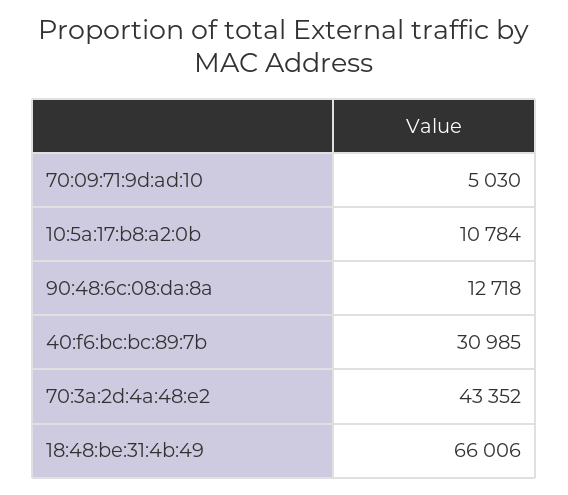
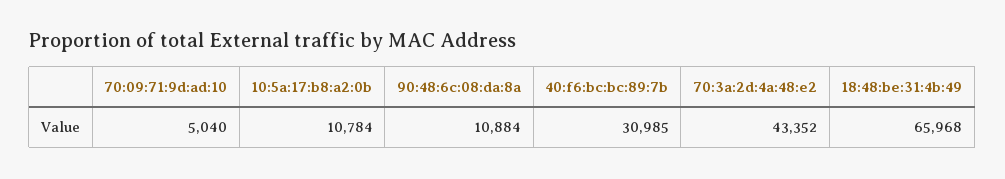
70:09:71:9d:ad:10: 5030 -> 5040
90:48:6c:08:da:8a: 12718 -> 10884
18:48:be:31:4b:49: 66006 -> 65968

